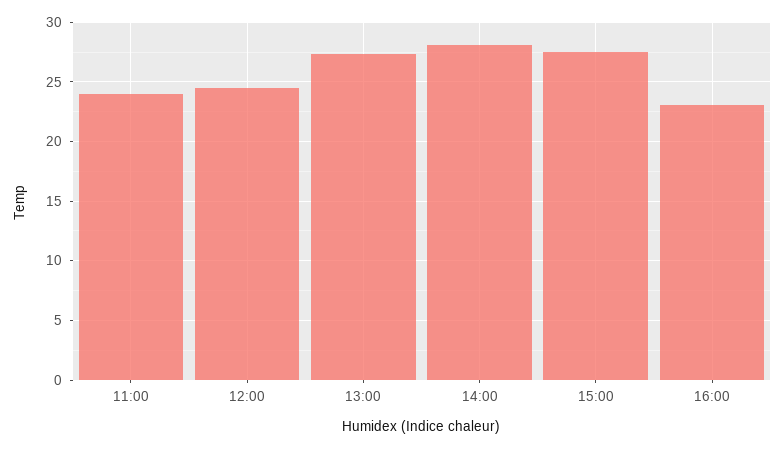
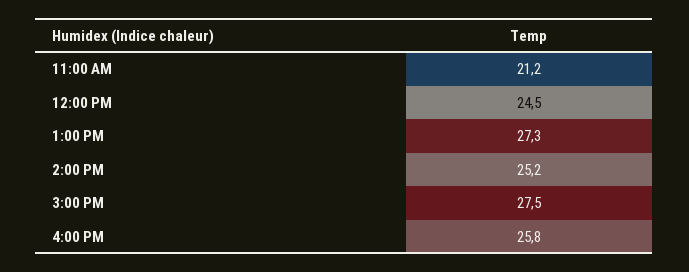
11:00: 24 -> 21.2
14:00: 28 -> 25.2
16:00: 23 -> 25.8

